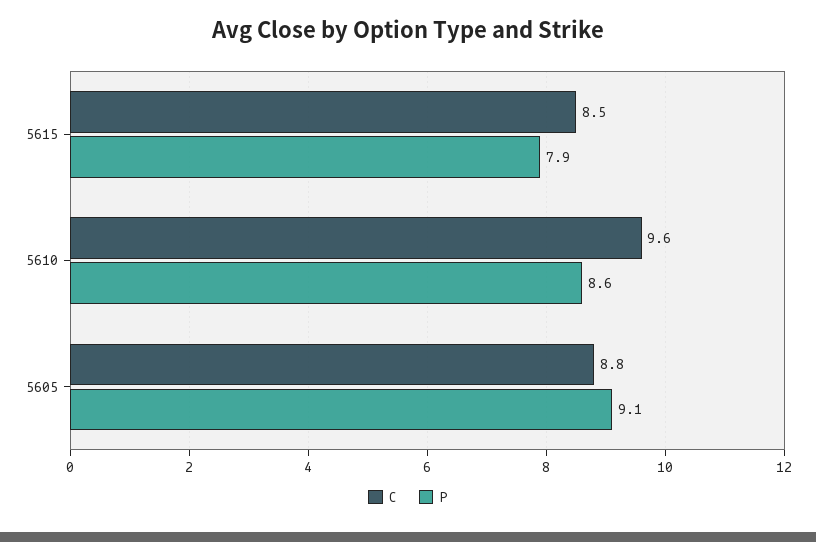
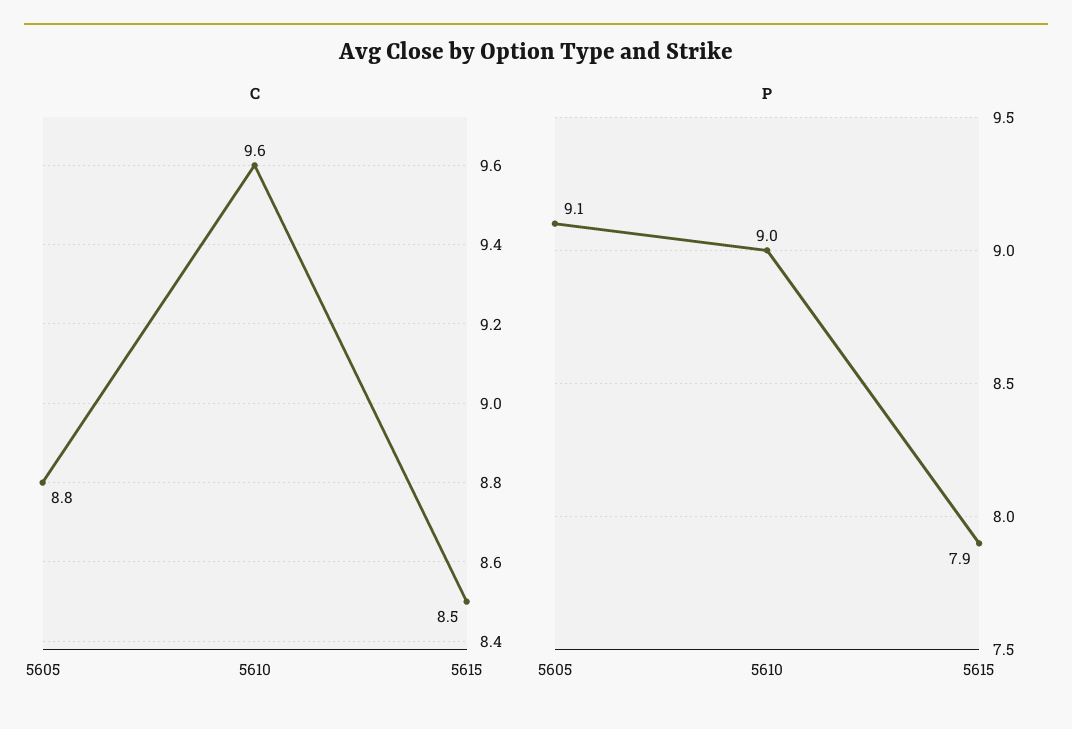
P, 5610: 8.6 -> 9

